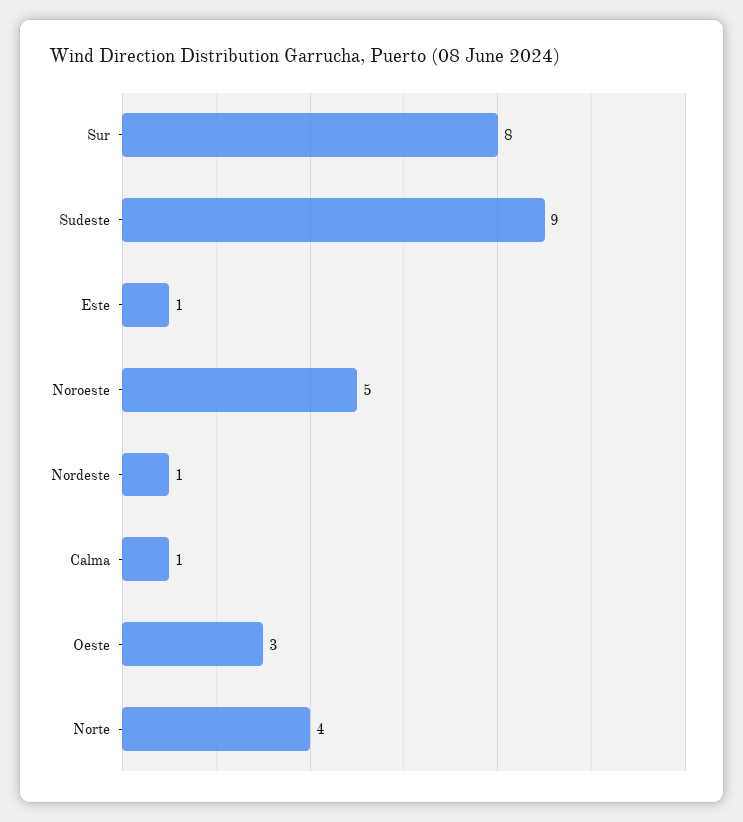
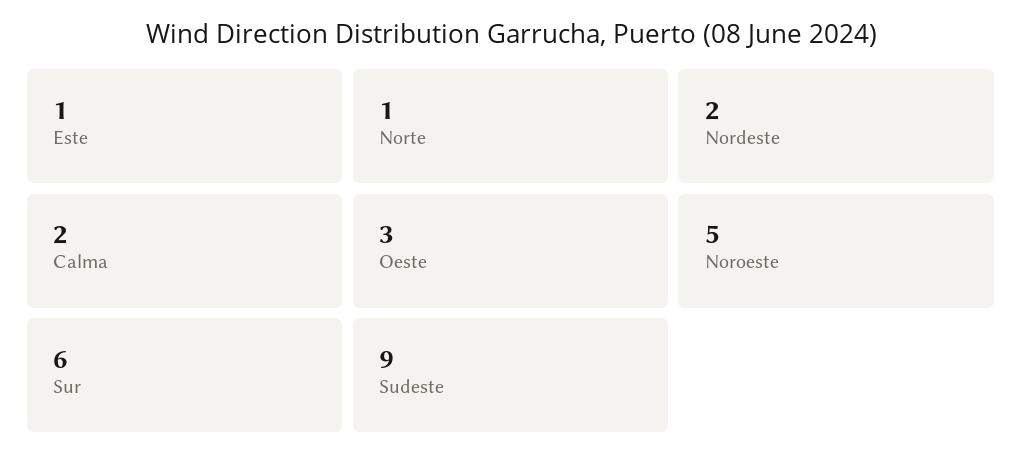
Sur: 8 -> 6
Nordeste: 1 -> 2
Calma: 1 -> 2
Norte: 4 -> 1

